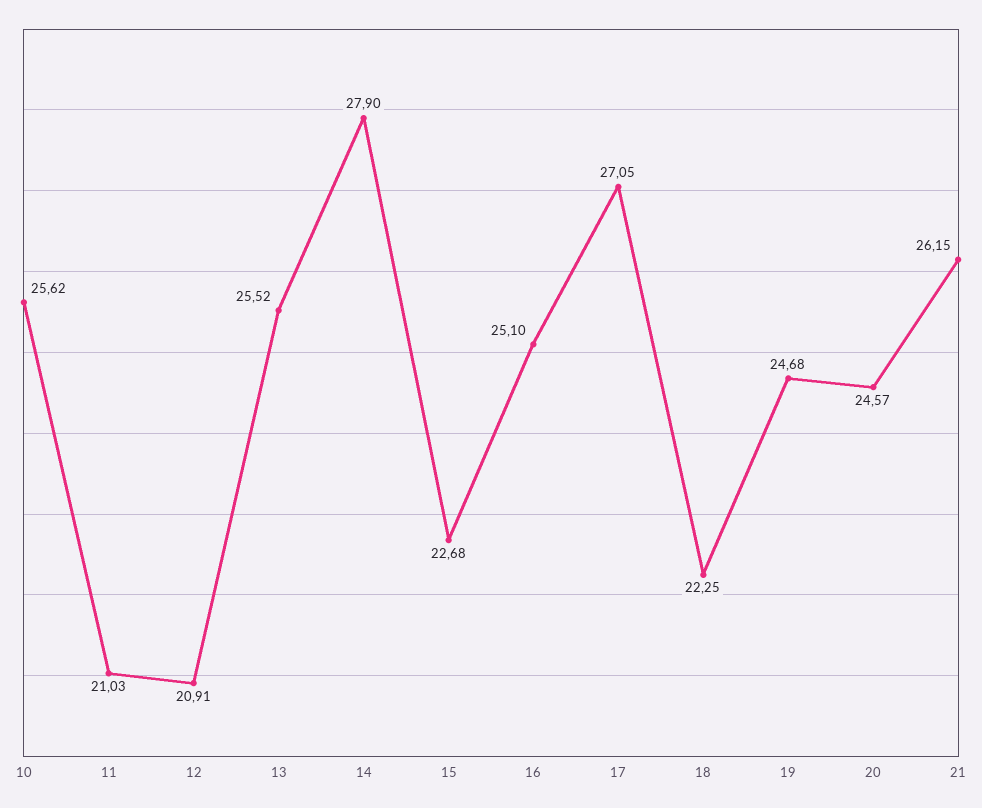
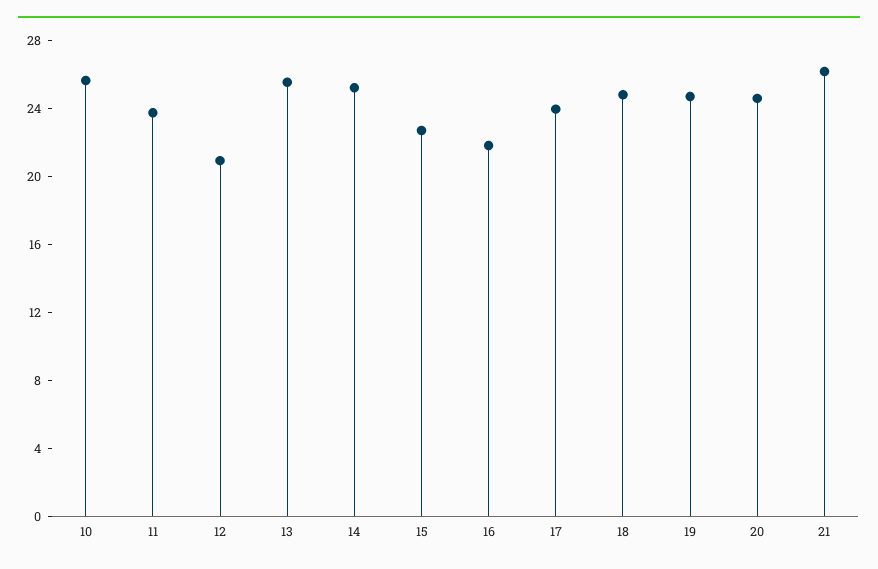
11: 21.03 -> 24
14: 27.9 -> 25
16: 25.1 -> 22
17: 27.05 -> 24
18: 22.25 -> 25

